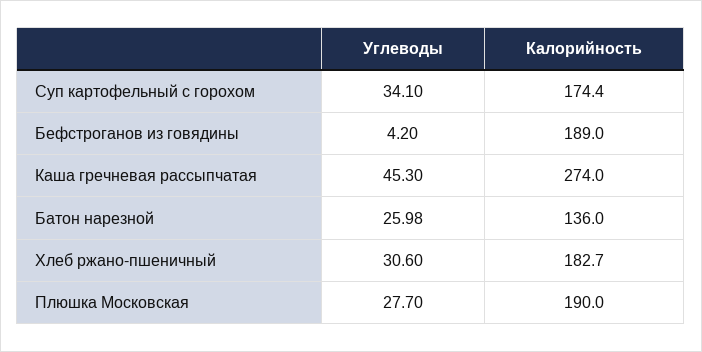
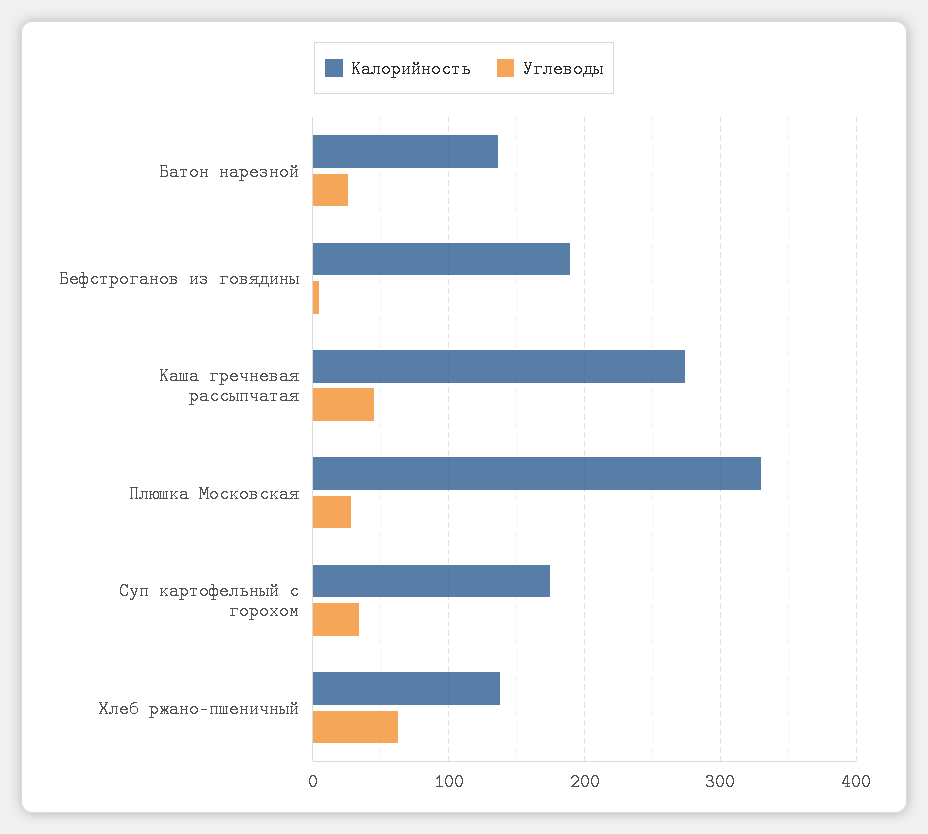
Углеводы, Хлеб ржано-пшеничный: 30.6 -> 60
Калорийность, Хлеб ржано-пшеничный: 182.7 -> 140
Калорийность, Плюшка Московская: 190 -> 330

